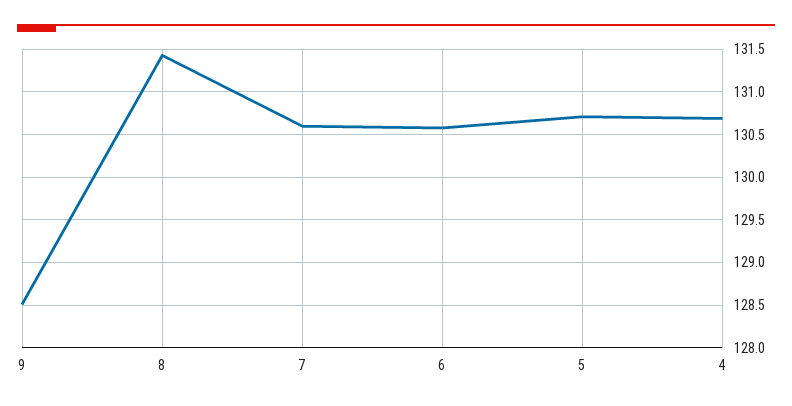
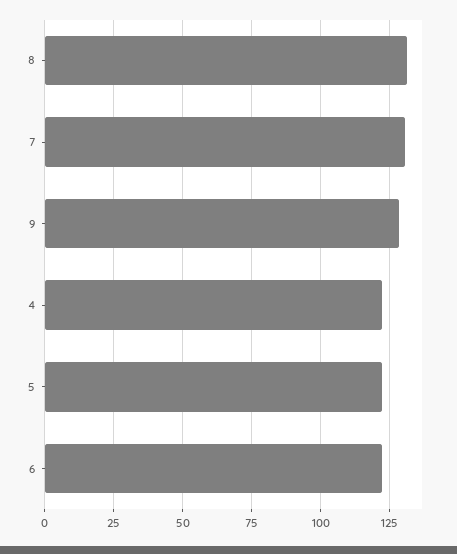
6: 130.6 -> 122.5
5: 130.7 -> 122.5
4: 130.7 -> 122.5

